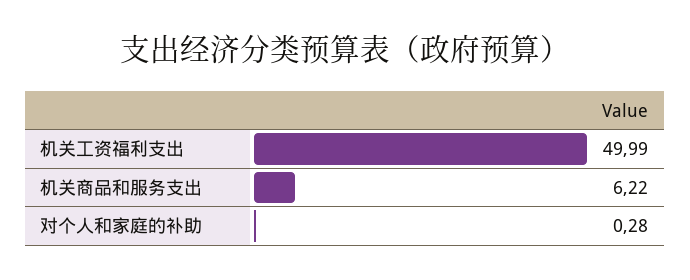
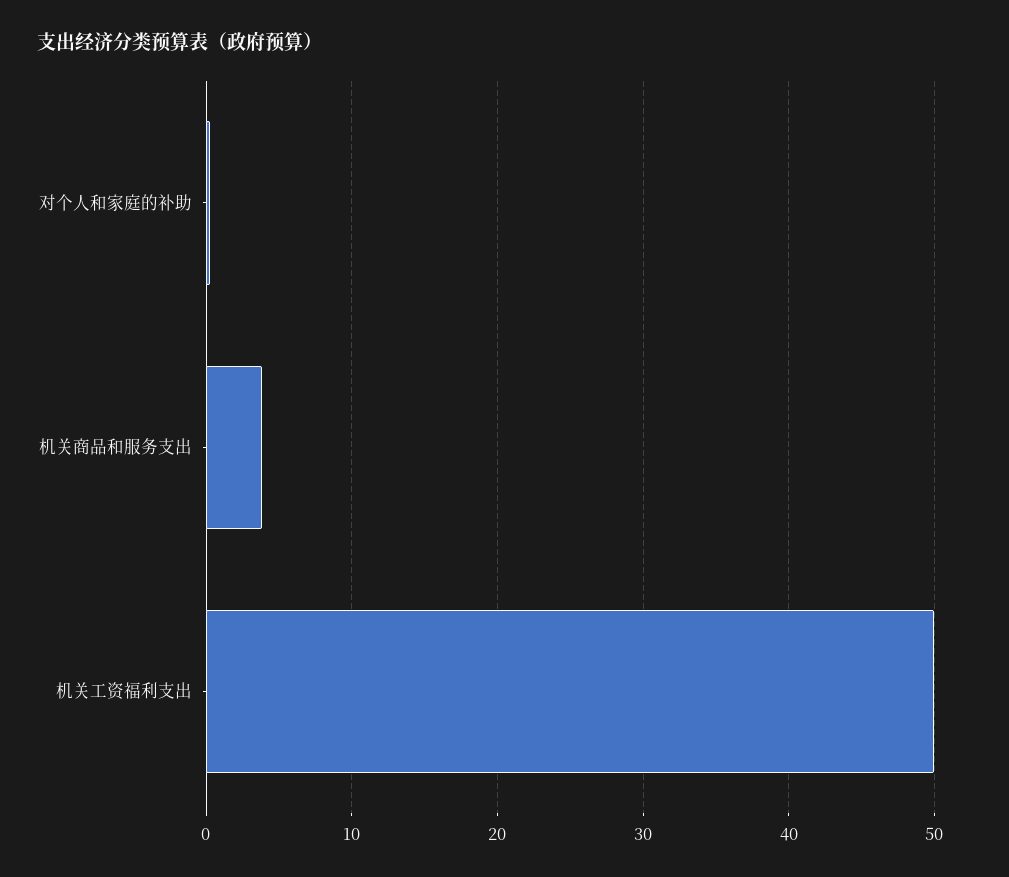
机关商品和服务支出: 6.22 -> 4

